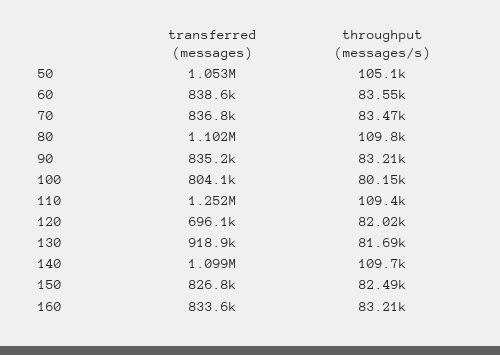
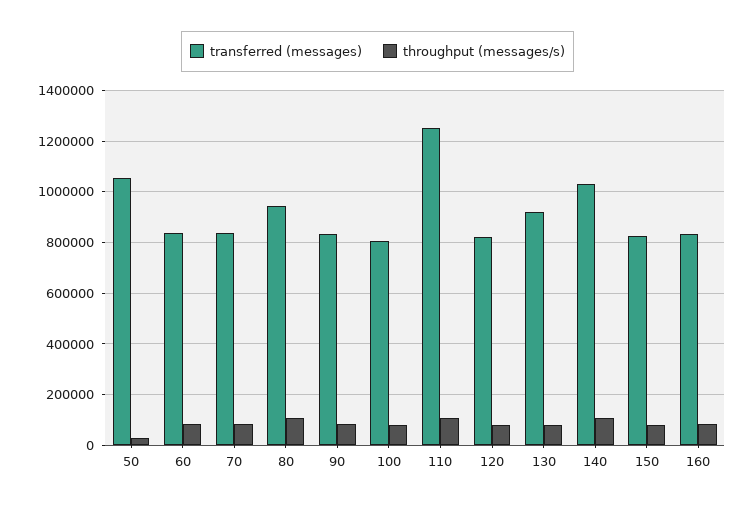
throughput (messages/s), 50: 105100 -> 25000
transferred (messages), 80: 1102000 -> 950000
transferred (messages), 120: 696100 -> 825000
transferred (messages), 140: 1099000 -> 1025000

